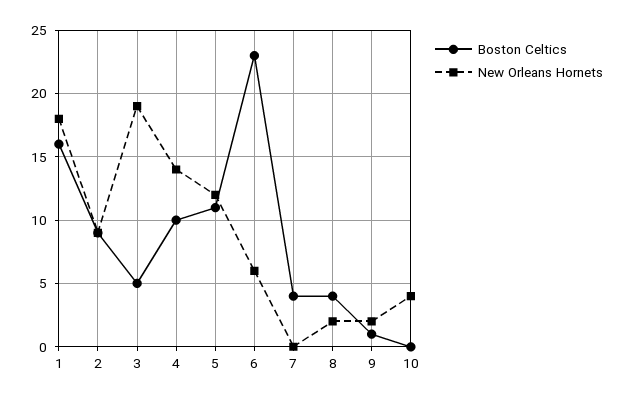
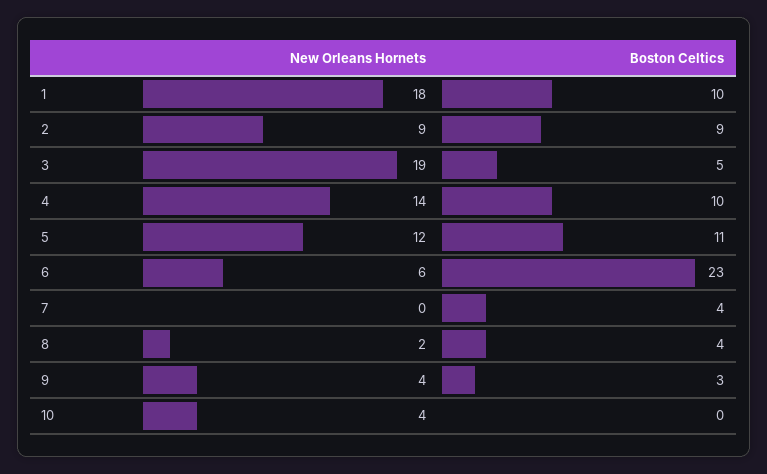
Boston Celtics, 1: 16 -> 10
Boston Celtics, 9: 1 -> 3
New Orleans Hornets, 9: 2 -> 4

